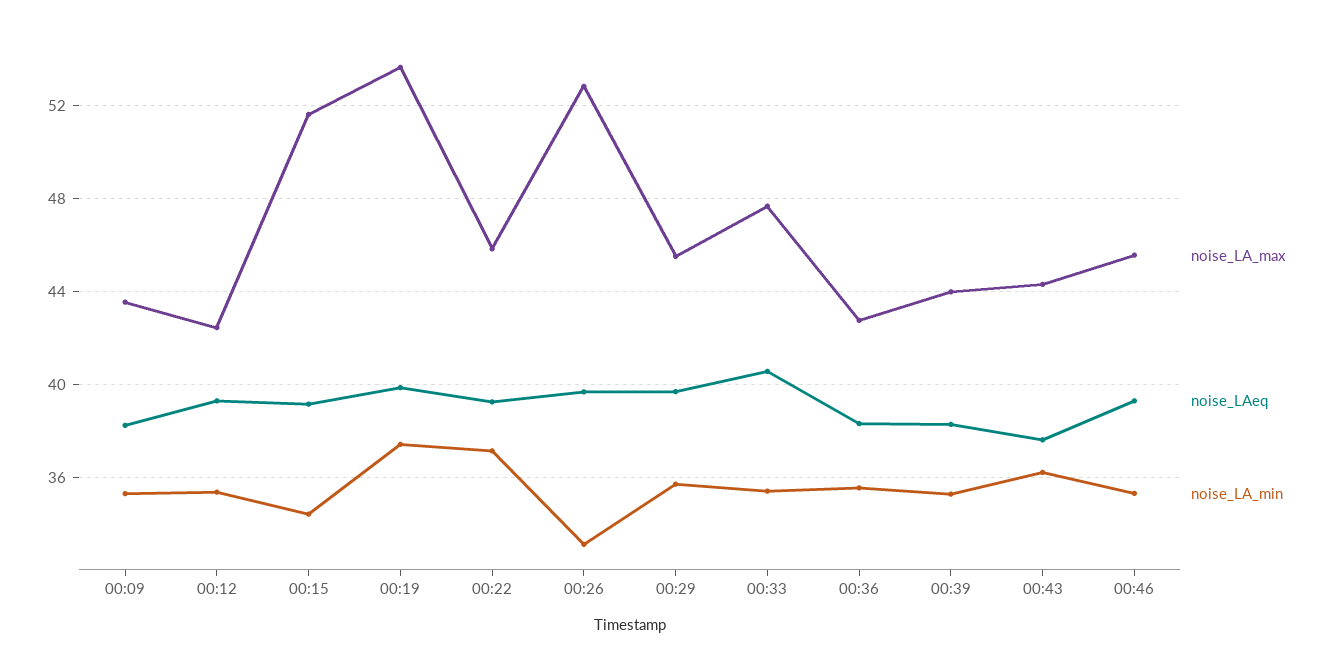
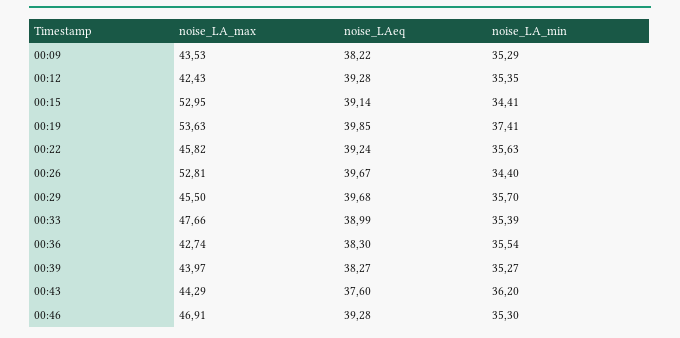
noise_LA_max, 00:15: 51.5 -> 52.95
noise_LA_min, 00:22: 37 -> 35.63
noise_LA_min, 00:26: 33 -> 34.4
noise_LAeq, 00:33: 40.5 -> 38.99
noise_LA_max, 00:46: 45.5 -> 46.91

